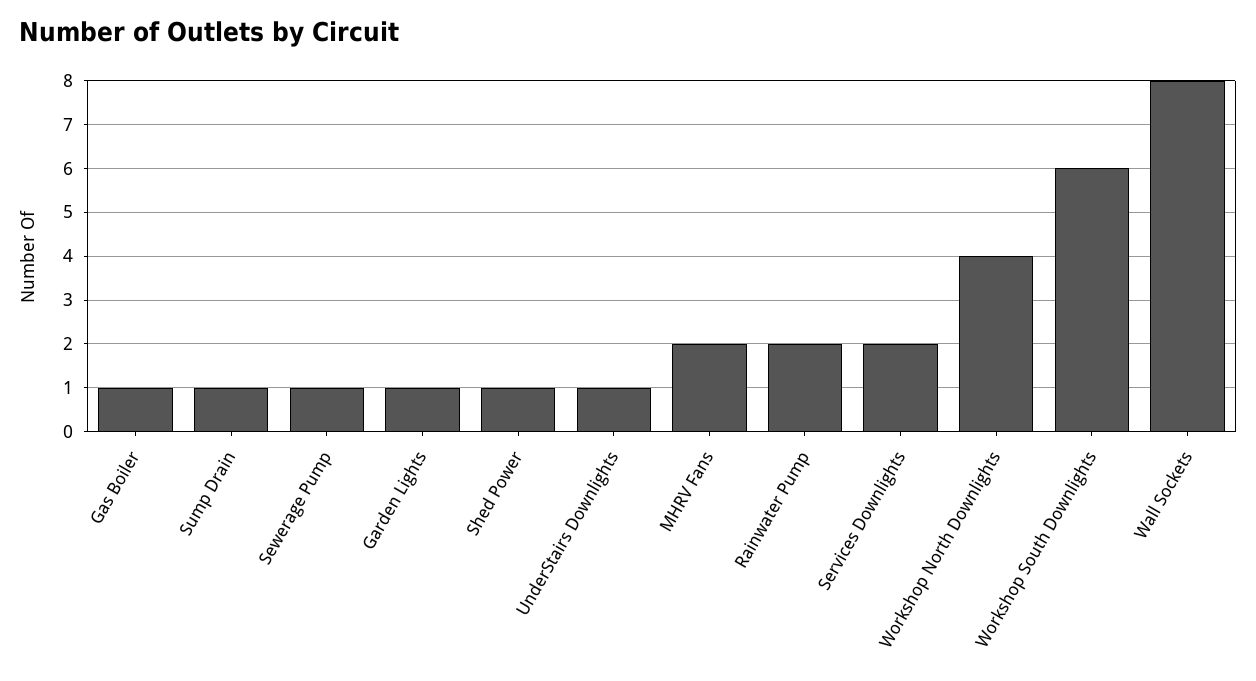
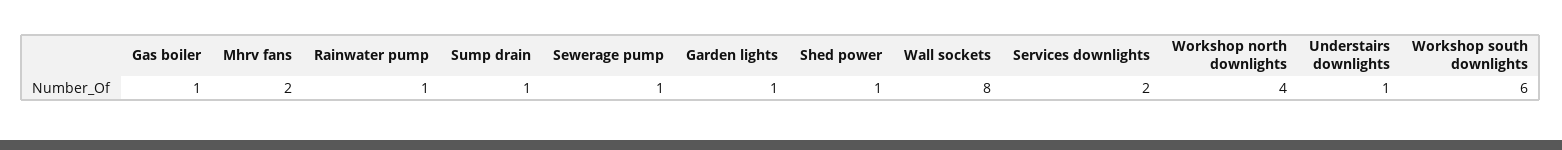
Rainwater Pump: 2 -> 1

